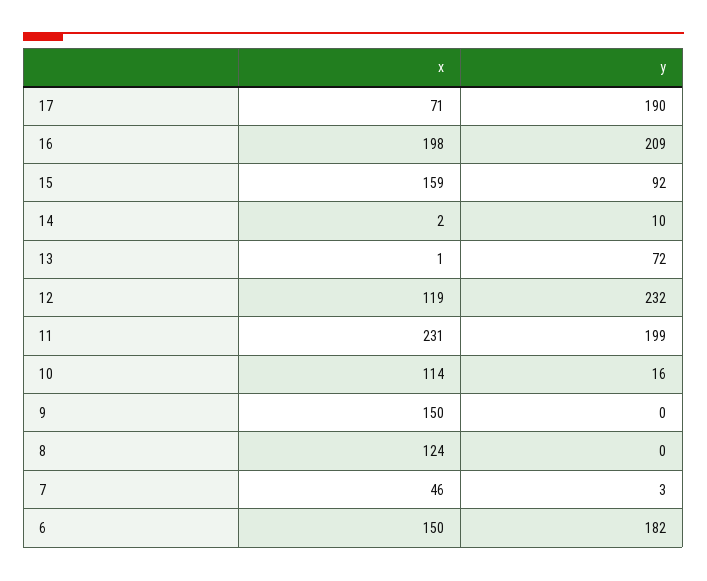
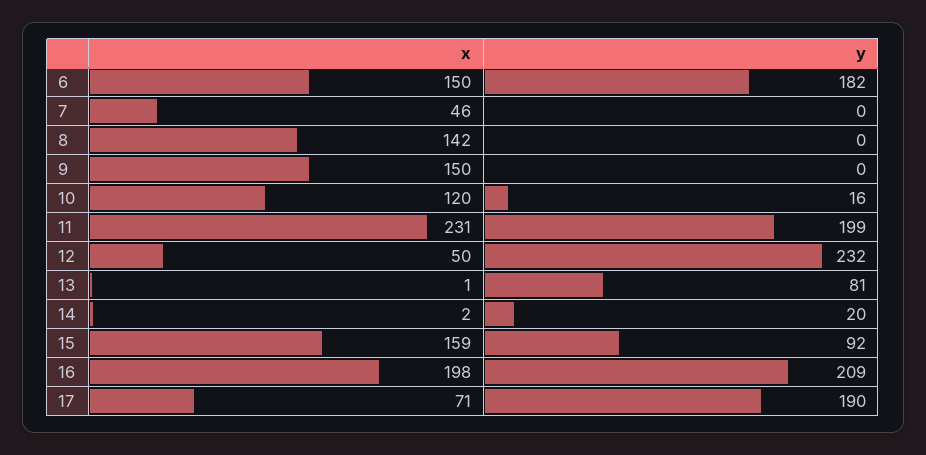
y, 14: 10 -> 20
y, 13: 72 -> 81
x, 12: 119 -> 50
x, 10: 114 -> 120
x, 8: 124 -> 142
y, 7: 3 -> 0

